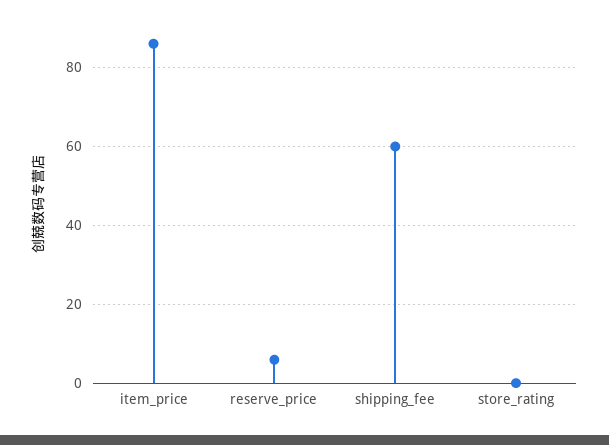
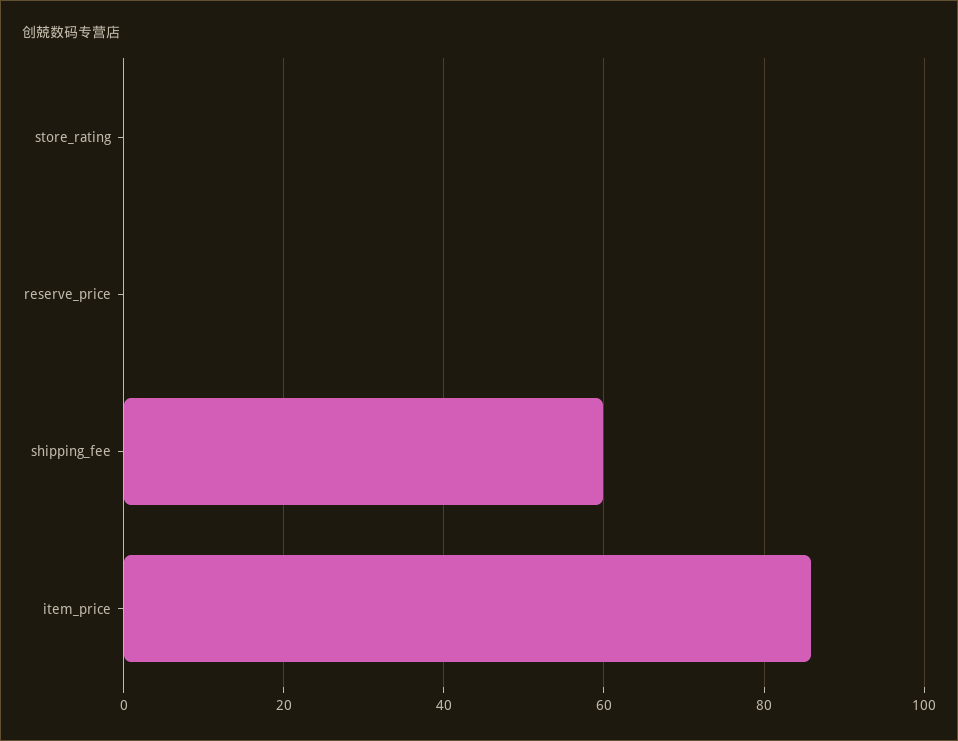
reserve_price: 6 -> 0

